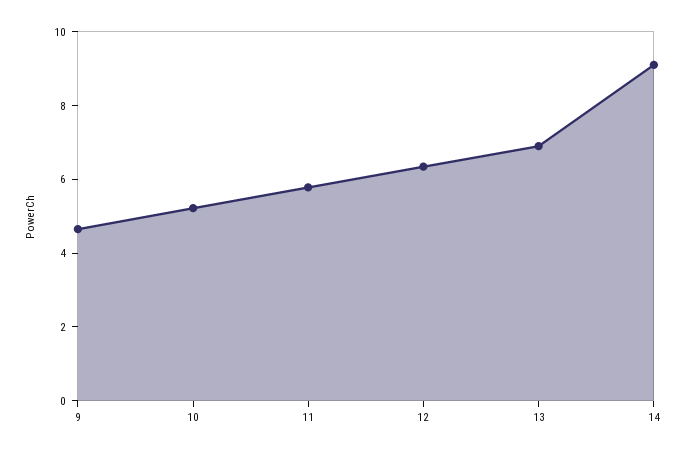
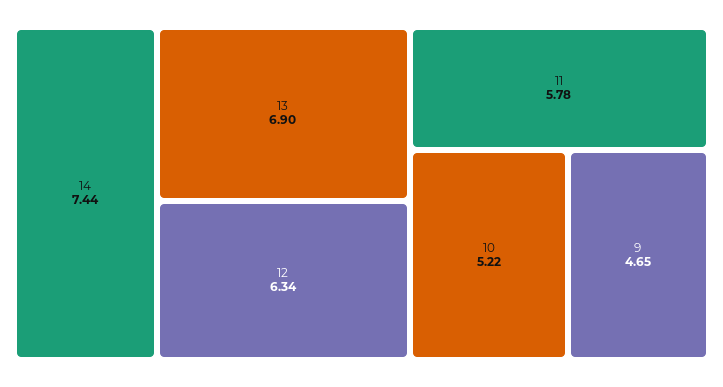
14: 9 -> 7.44

